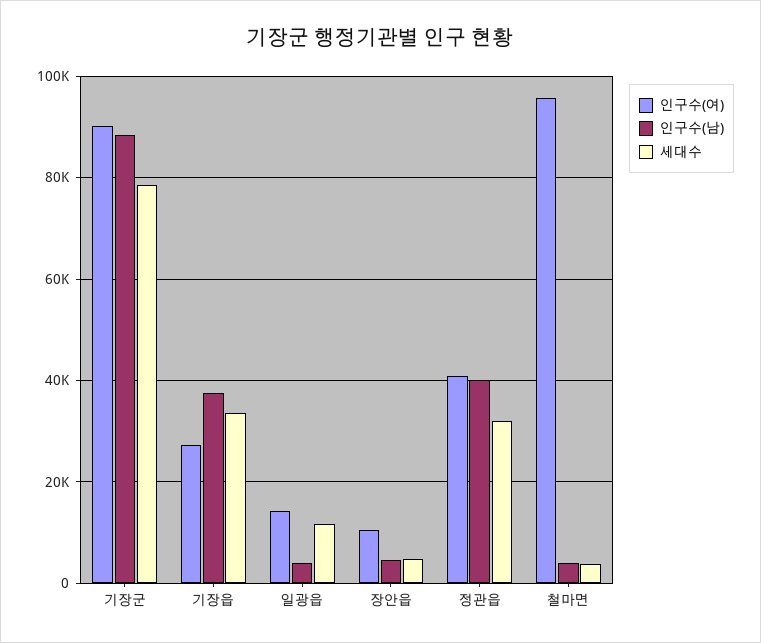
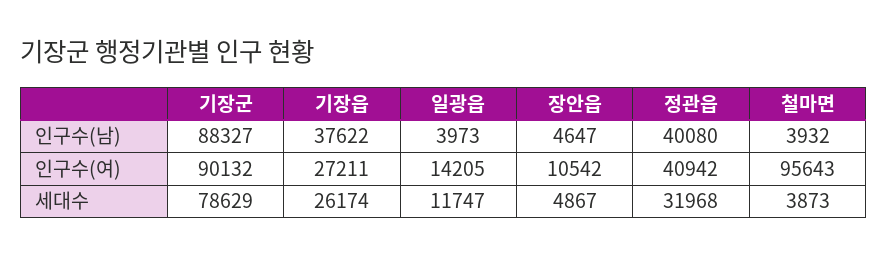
세대수, 기장읍: 34000 -> 26174

